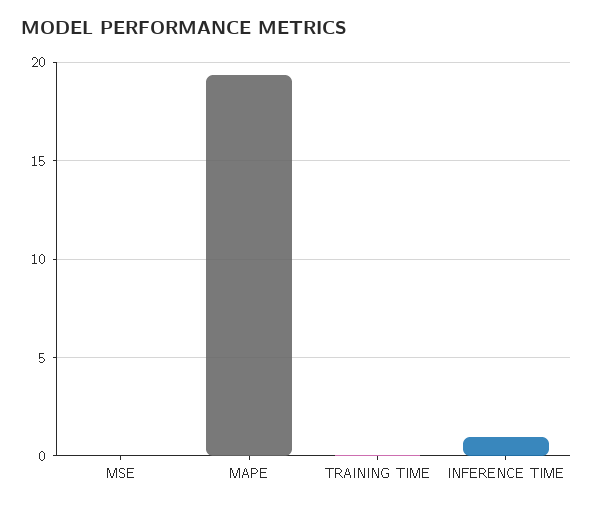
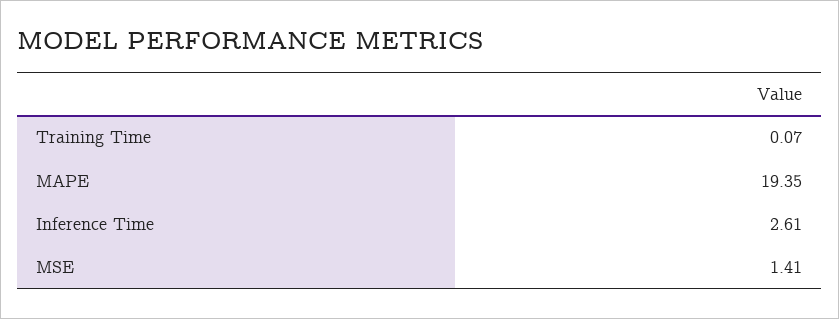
MSE: 0 -> 1.41
INFERENCE TIME: 1 -> 2.61

